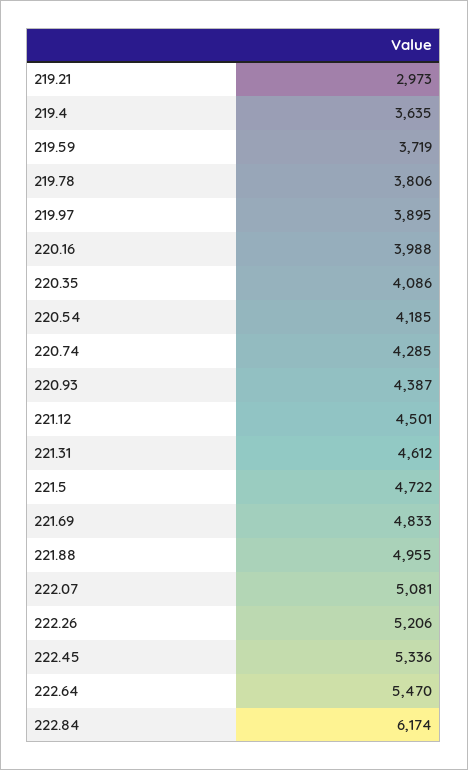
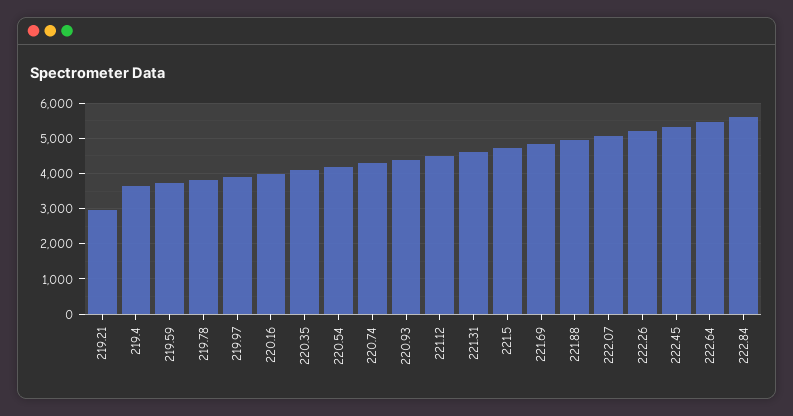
222.84: 6174 -> 5600

